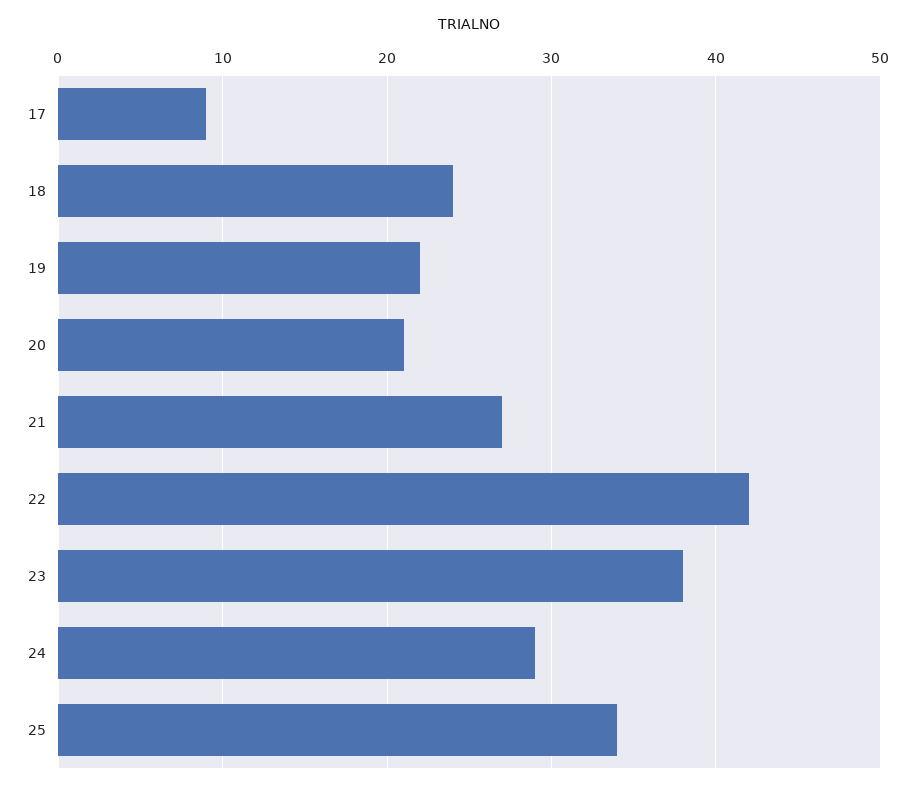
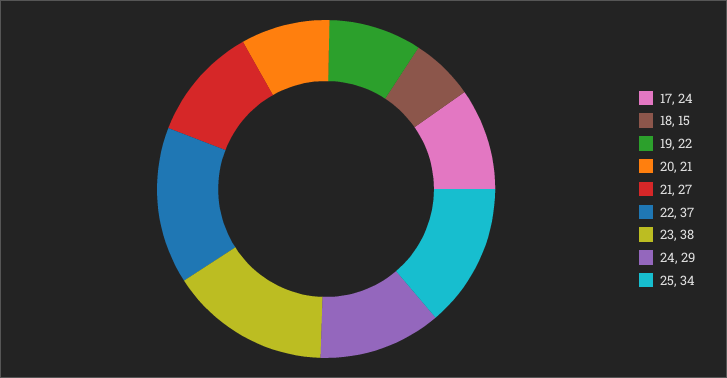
17: 9 -> 24
18: 24 -> 15
22: 42 -> 37

